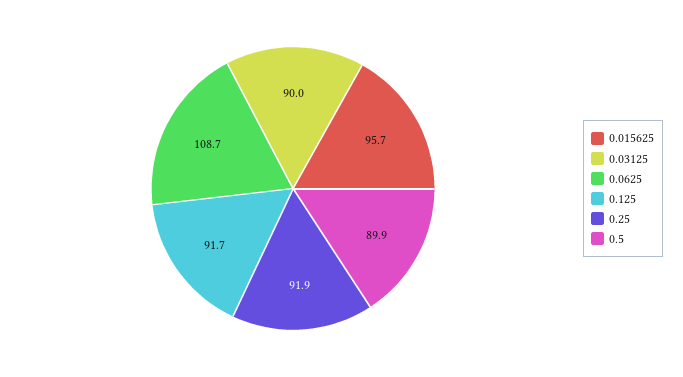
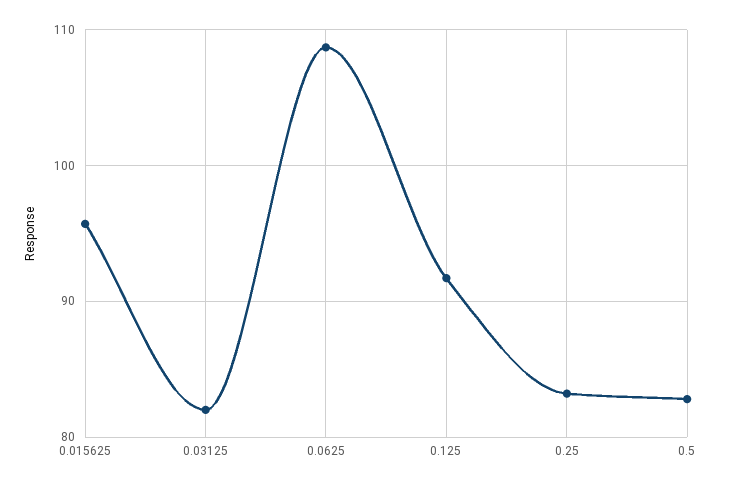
0.03125: 90 -> 82
0.25: 91.9 -> 83
0.5: 89.9 -> 83

